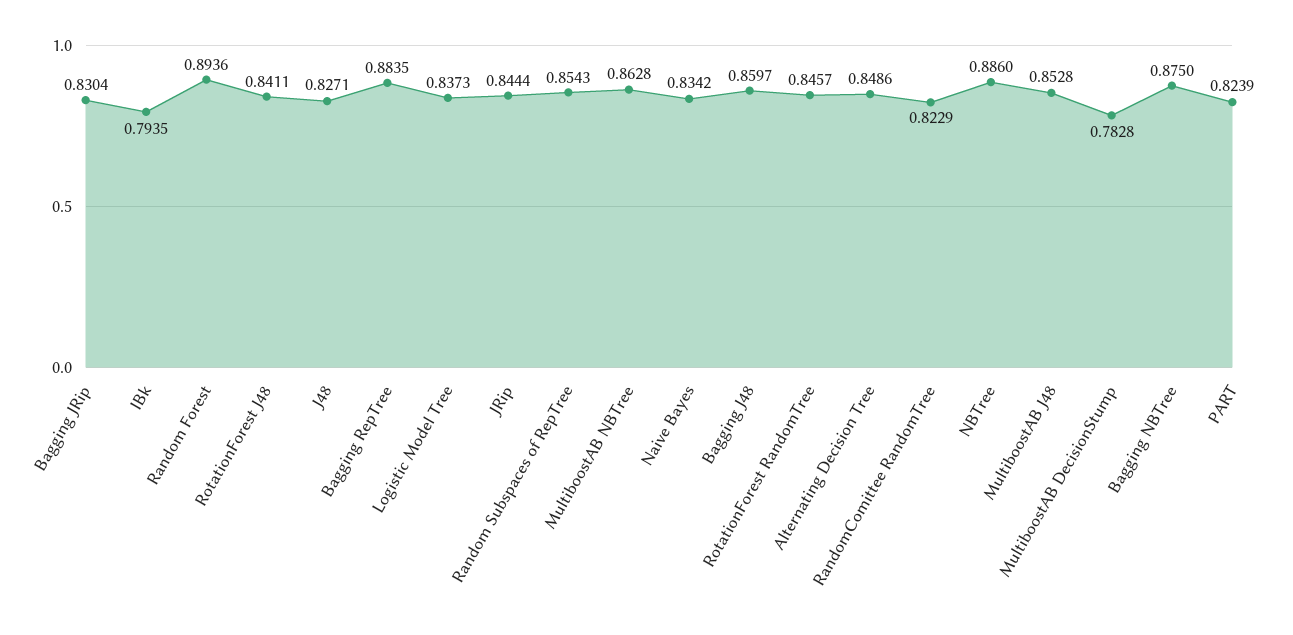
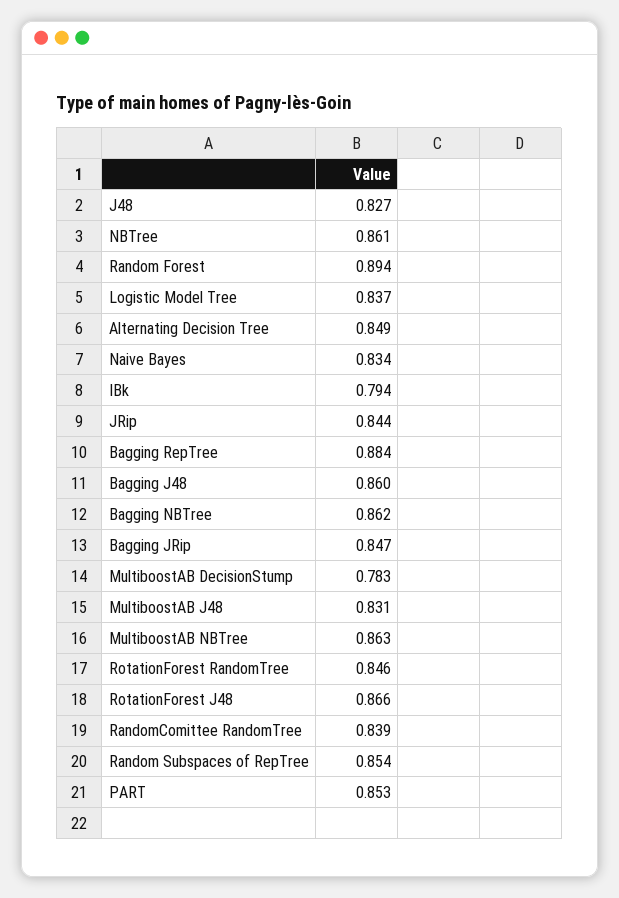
Bagging JRip: 0.8304 -> 0.847
RotationForest J48: 0.8411 -> 0.866
RandomComittee RandomTree: 0.8229 -> 0.839
NBTree: 0.886 -> 0.861
MultiboostAB J48: 0.8528 -> 0.831
Bagging NBTree: 0.875 -> 0.862
PART: 0.8239 -> 0.853

